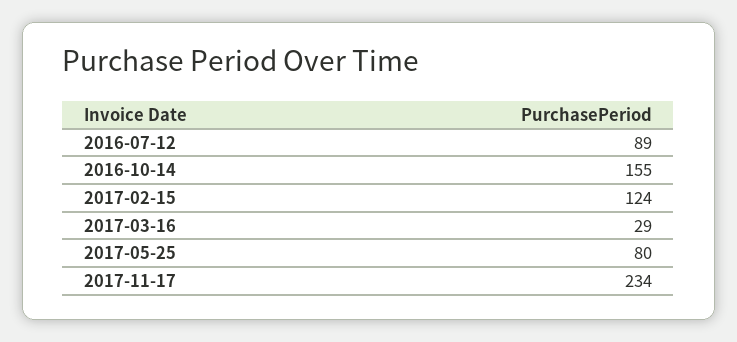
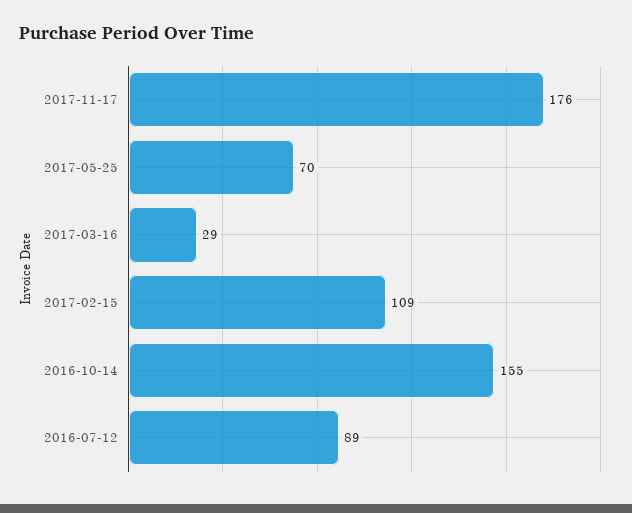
2017-02-15: 124 -> 109
2017-05-25: 80 -> 70
2017-11-17: 234 -> 176

